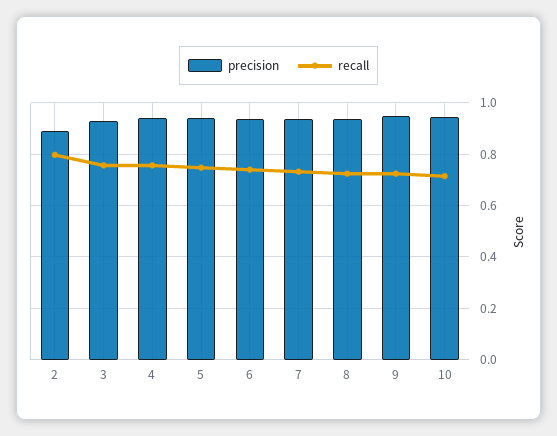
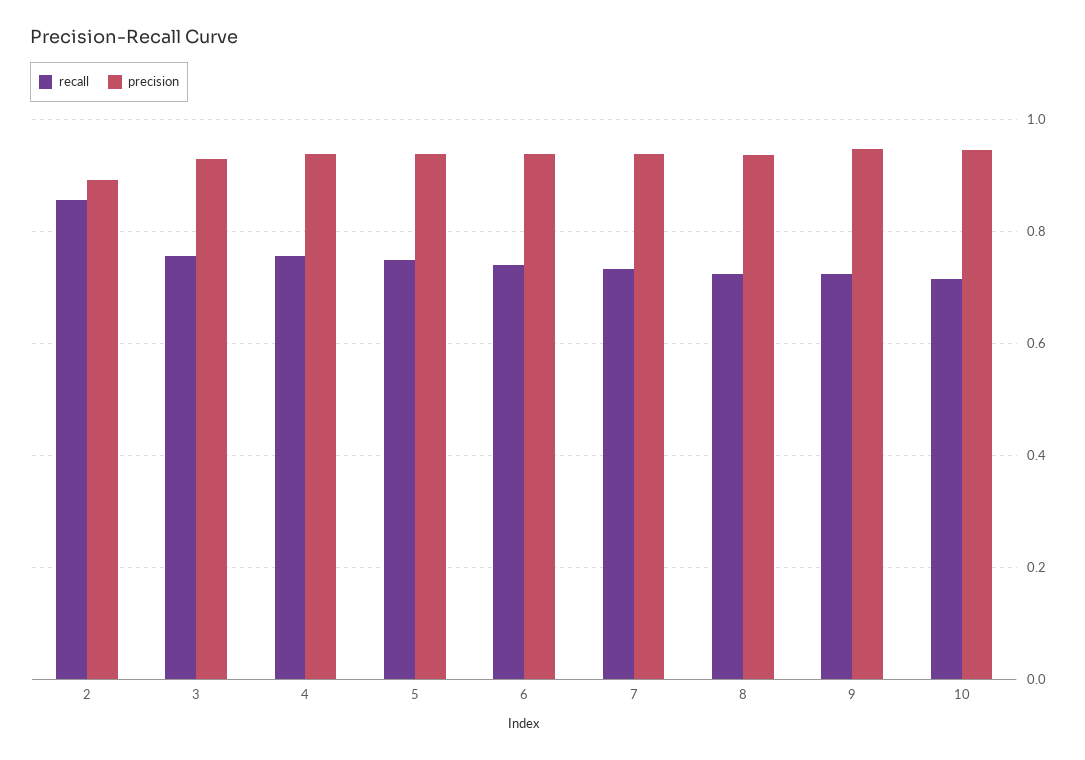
recall, 2: 0.8 -> 0.86

